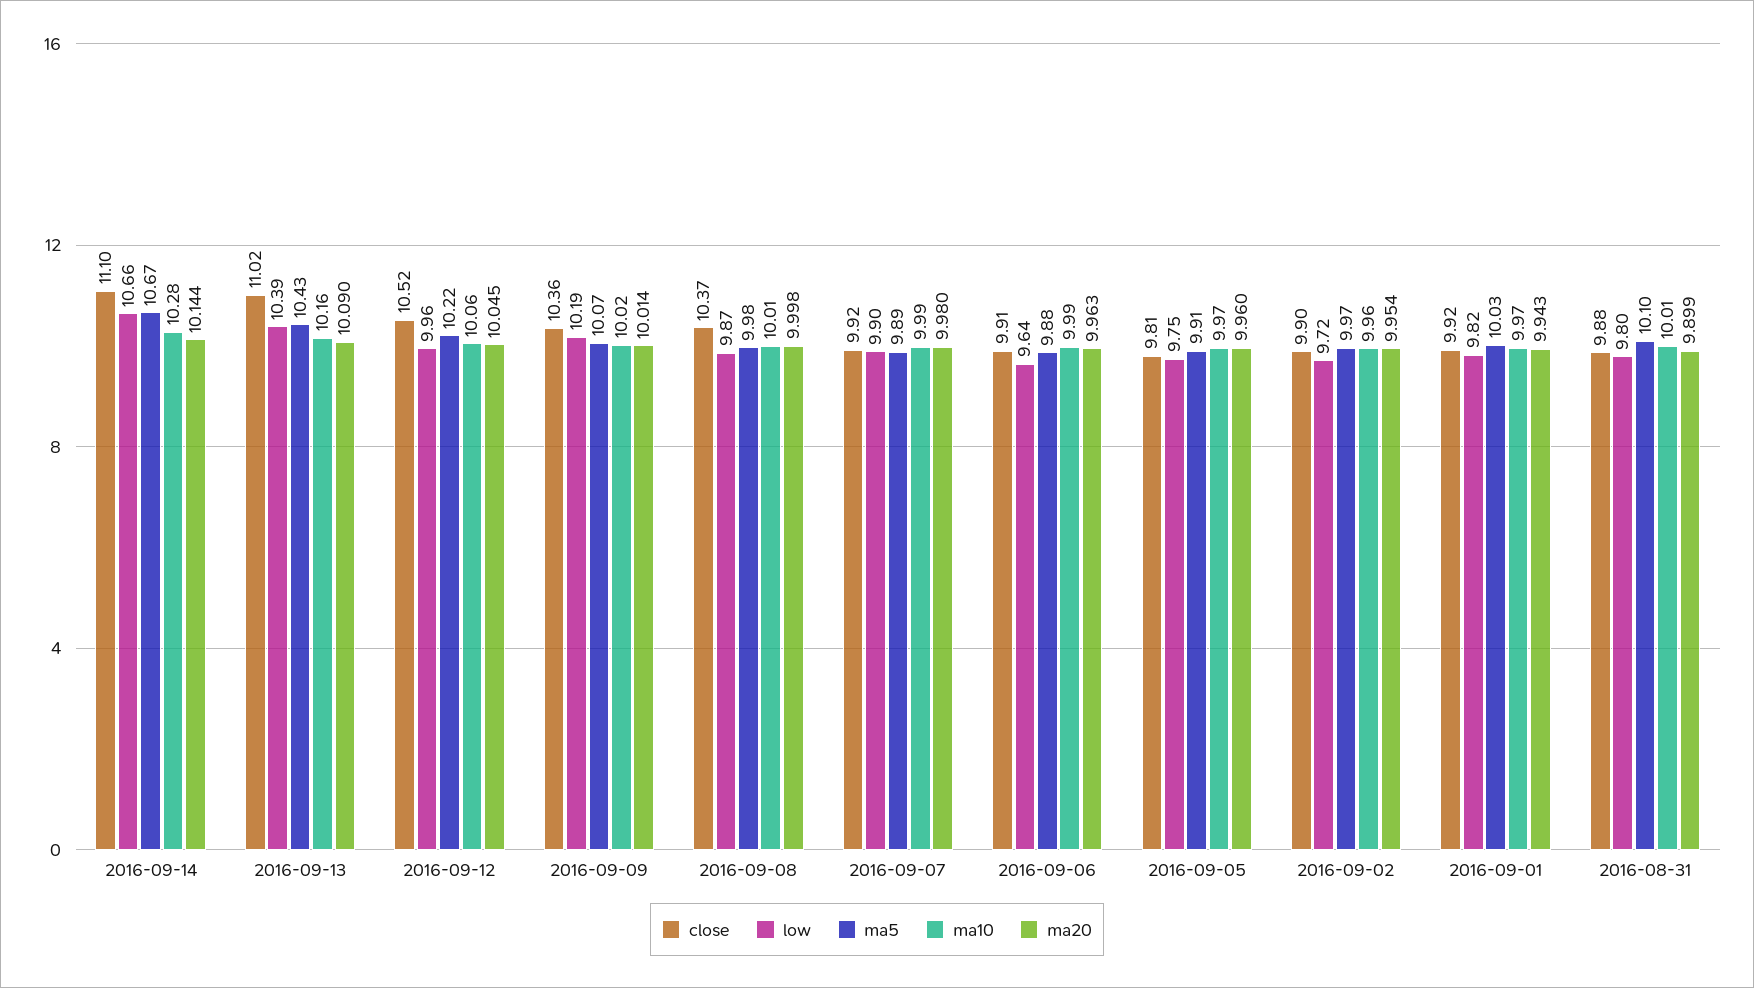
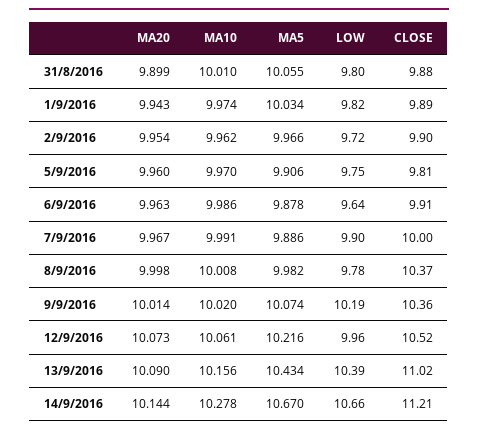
close, 2016-09-14: 11.1 -> 11.21
ma20, 2016-09-12: 10.045 -> 10.073
low, 2016-09-08: 9.87 -> 9.78
close, 2016-09-07: 9.92 -> 10
ma20, 2016-09-07: 9.98 -> 9.967
close, 2016-09-01: 9.92 -> 9.89
ma5, 2016-08-31: 10.1 -> 10.055

